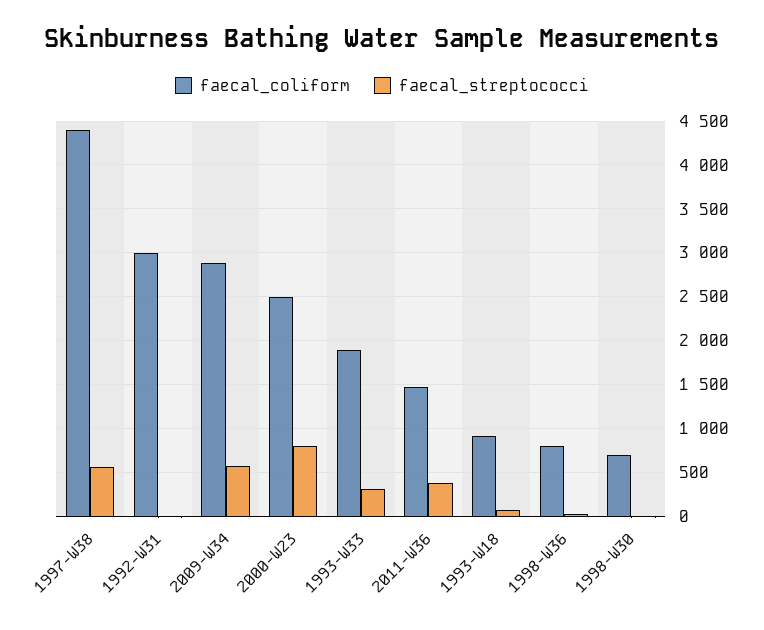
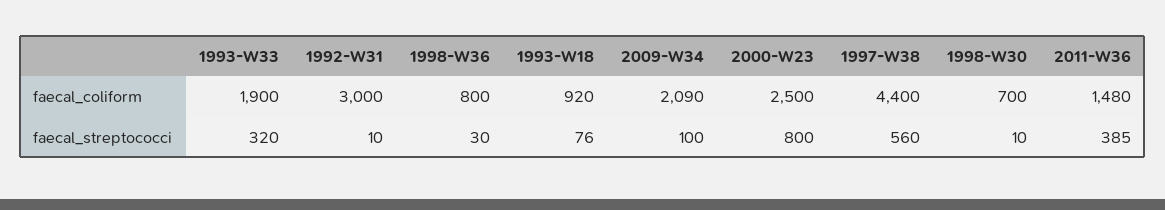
faecal_coliform, 2009-W34: 2900 -> 2090
faecal_streptococci, 2009-W34: 600 -> 100

